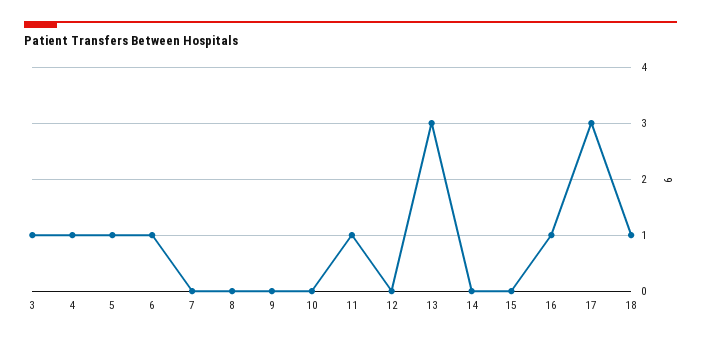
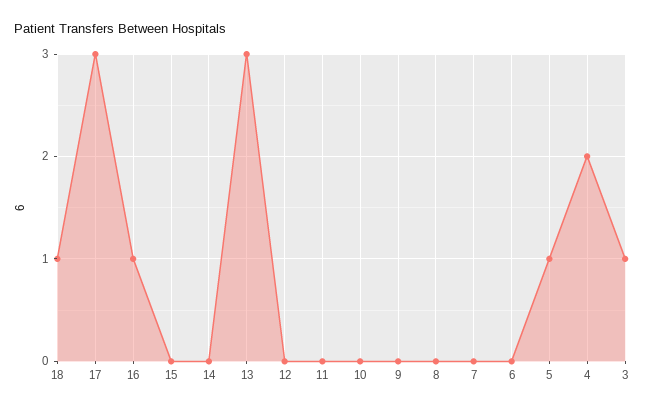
4: 1 -> 2
6: 1 -> 0
11: 1 -> 0

